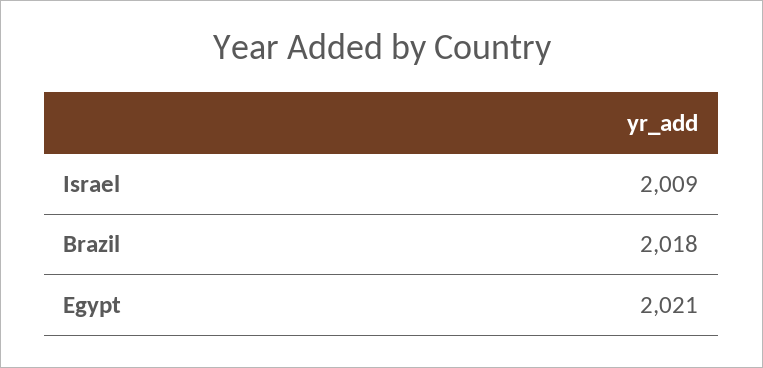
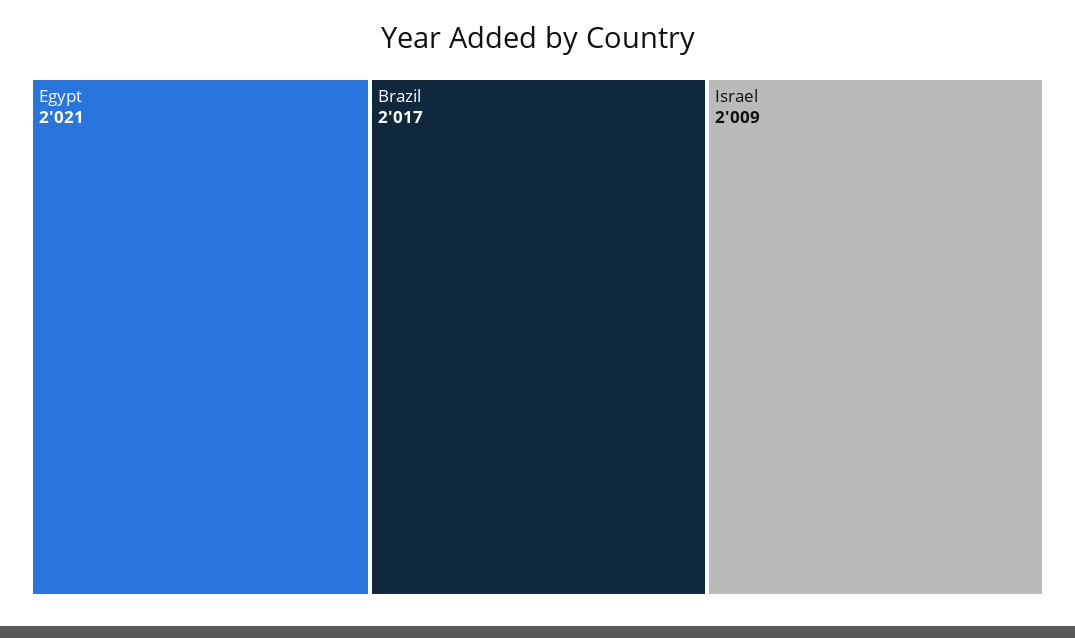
Brazil: 2018 -> 2017

